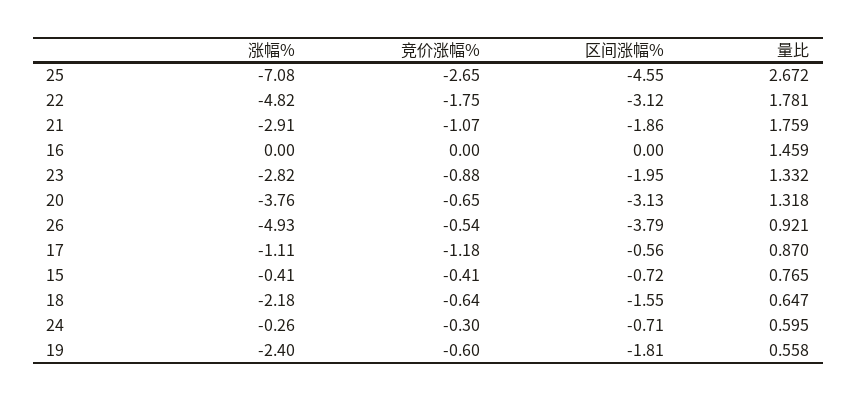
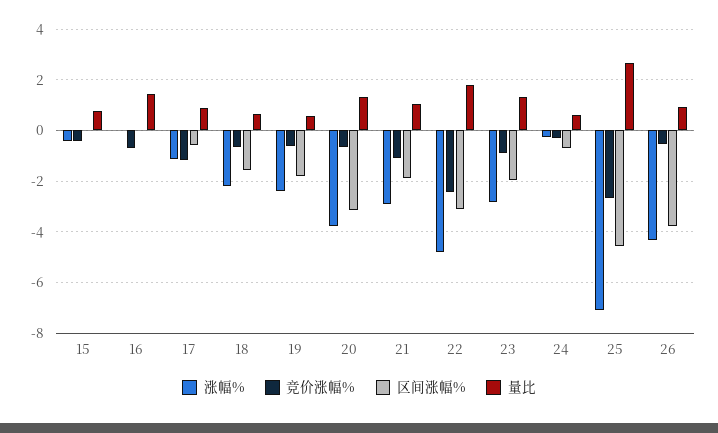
竞价涨幅%, 22: -1.75 -> -2.5
量比, 21: 1.759 -> 1
竞价涨幅%, 16: 0 -> -0.75
涨幅%, 26: -4.93 -> -4.25
区间涨幅%, 15: -0.72 -> 0

